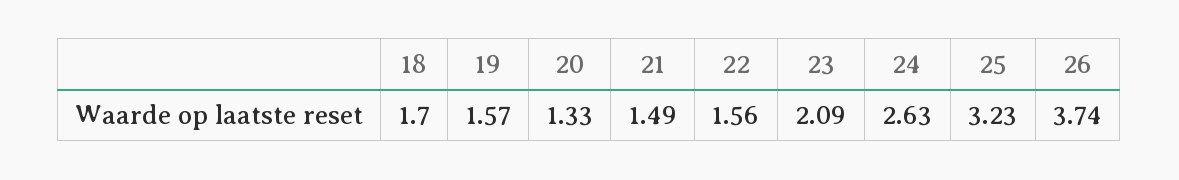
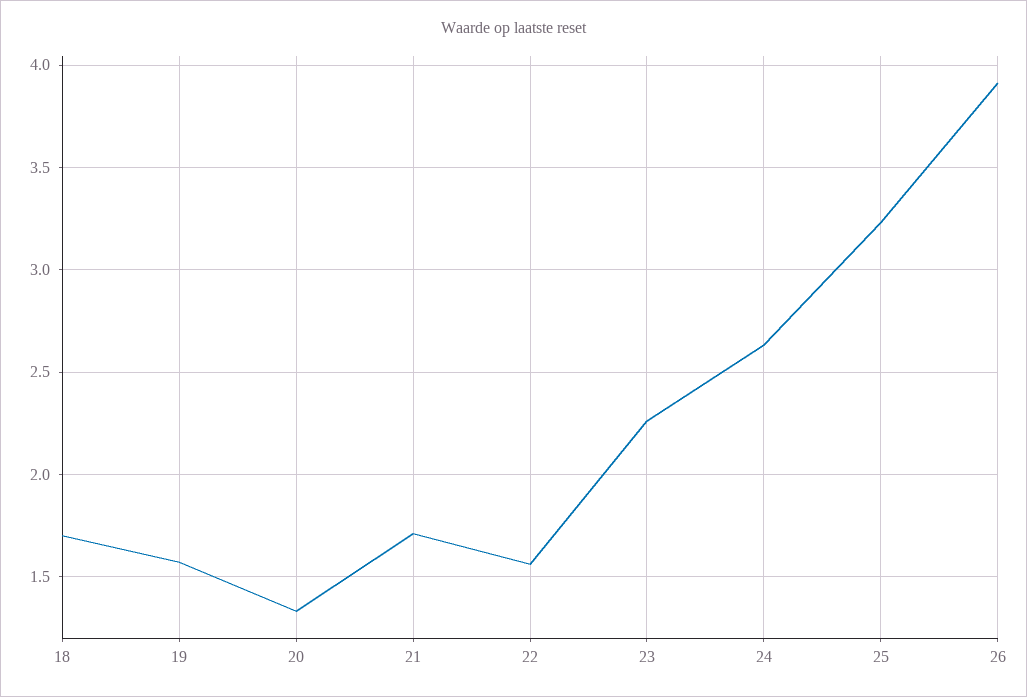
21: 1.49 -> 1.7
23: 2.09 -> 2.25
26: 3.74 -> 3.9

